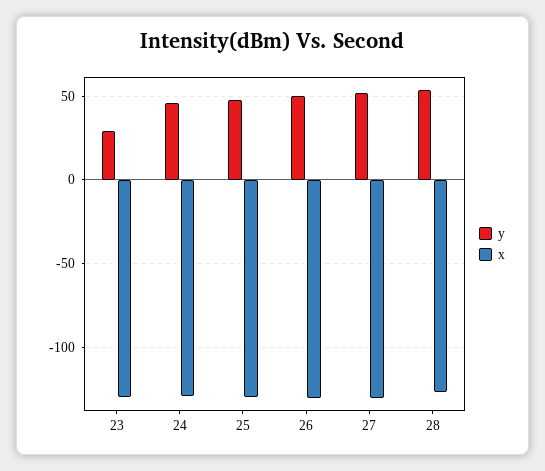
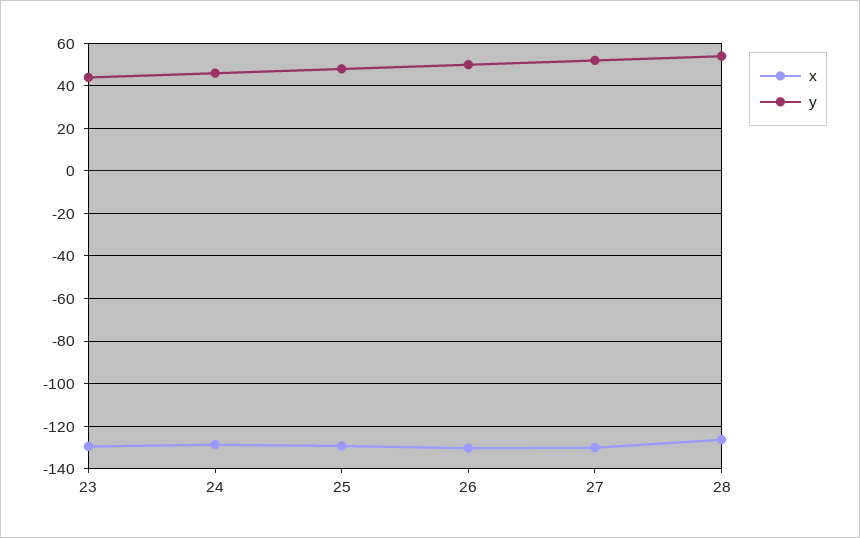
y, 23: 30 -> 45

